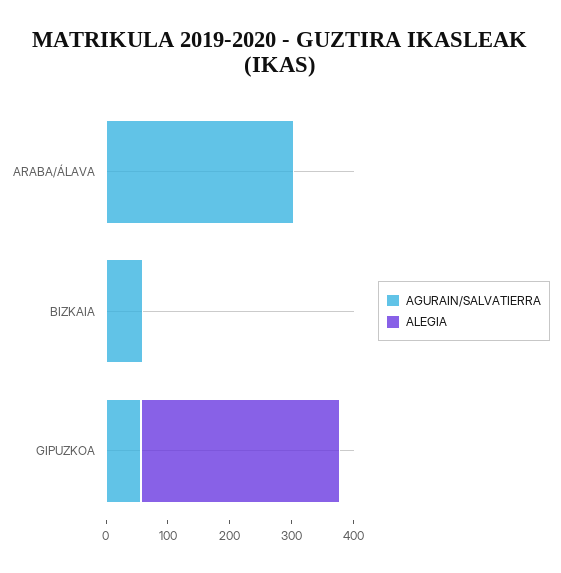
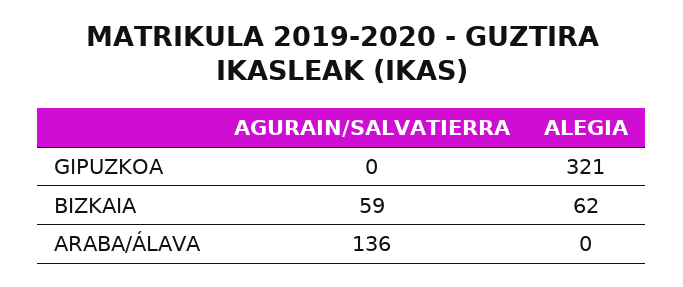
AGURAIN/SALVATIERRA, ARABA/ÁLAVA: 300 -> 136
ALEGIA, BIZKAIA: 0 -> 62
AGURAIN/SALVATIERRA, GIPUZKOA: 60 -> 0

